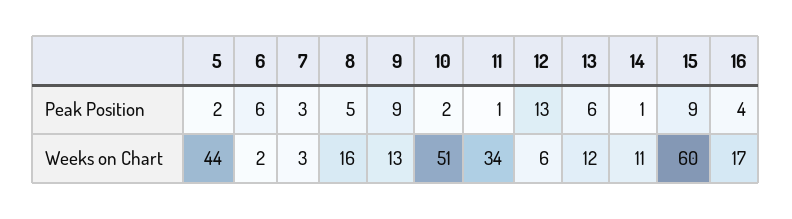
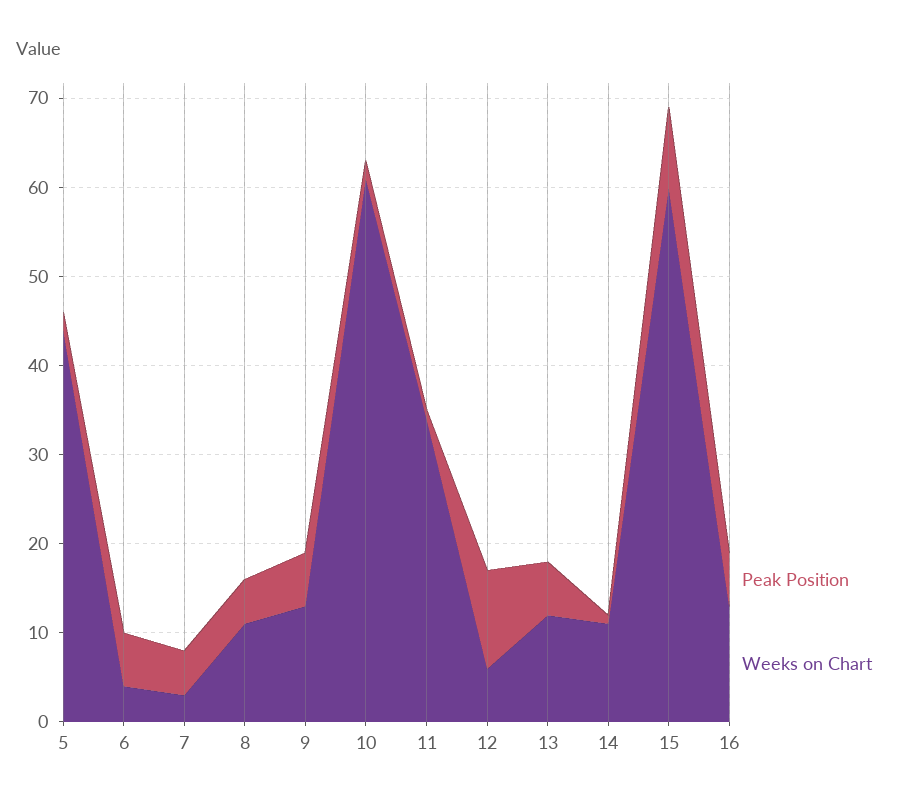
Peak Position, 7: 3 -> 5
Peak Position, 9: 9 -> 6
Peak Position, 12: 13 -> 11
Peak Position, 16: 4 -> 6
Weeks on Chart, 6: 2 -> 4
Weeks on Chart, 8: 16 -> 11
Weeks on Chart, 10: 51 -> 61
Weeks on Chart, 16: 17 -> 13

